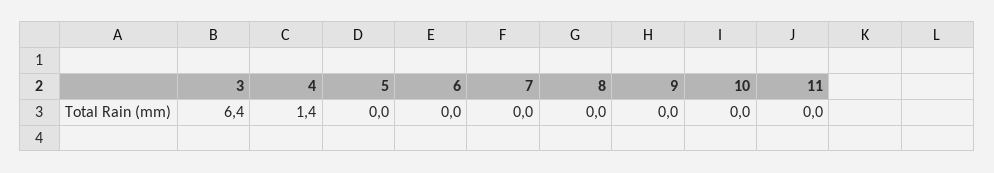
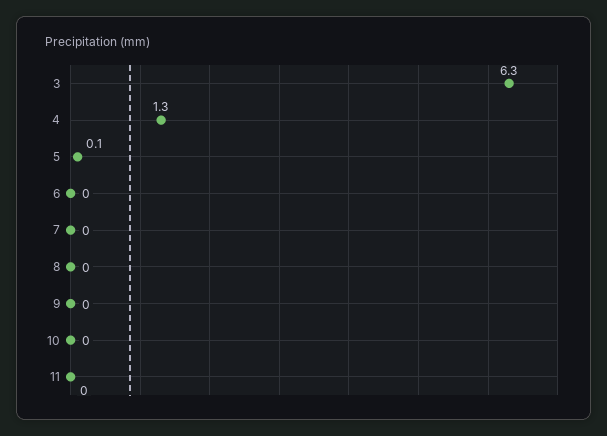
3: 6.4 -> 6.3
4: 1.4 -> 1.3
5: 0 -> 0.1

